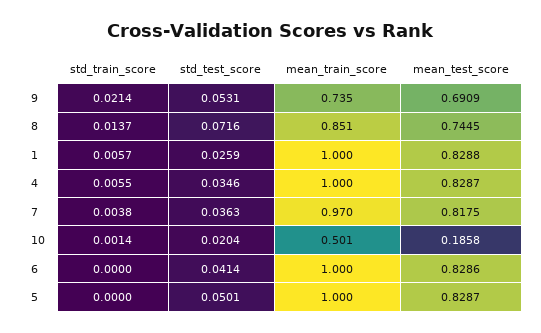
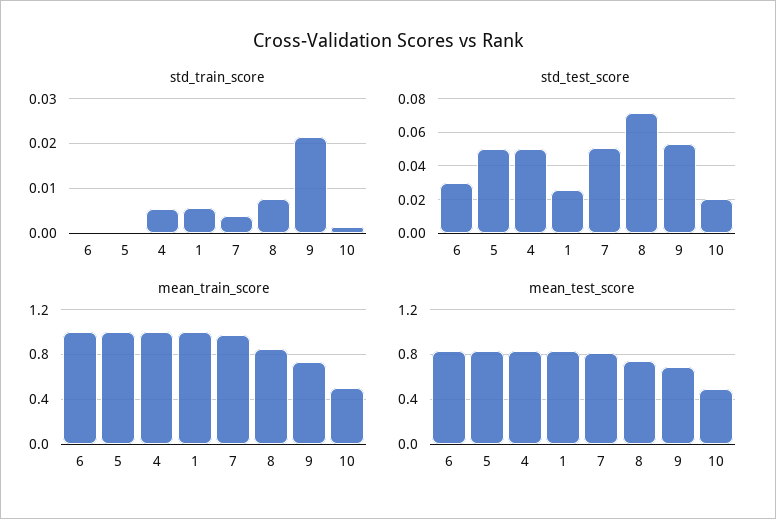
std_train_score, 8: 0.0137 -> 0.008
std_test_score, 4: 0.0346 -> 0.05
std_test_score, 7: 0.0363 -> 0.05
mean_test_score, 10: 0.1858 -> 0.5
std_test_score, 6: 0.0414 -> 0.03

